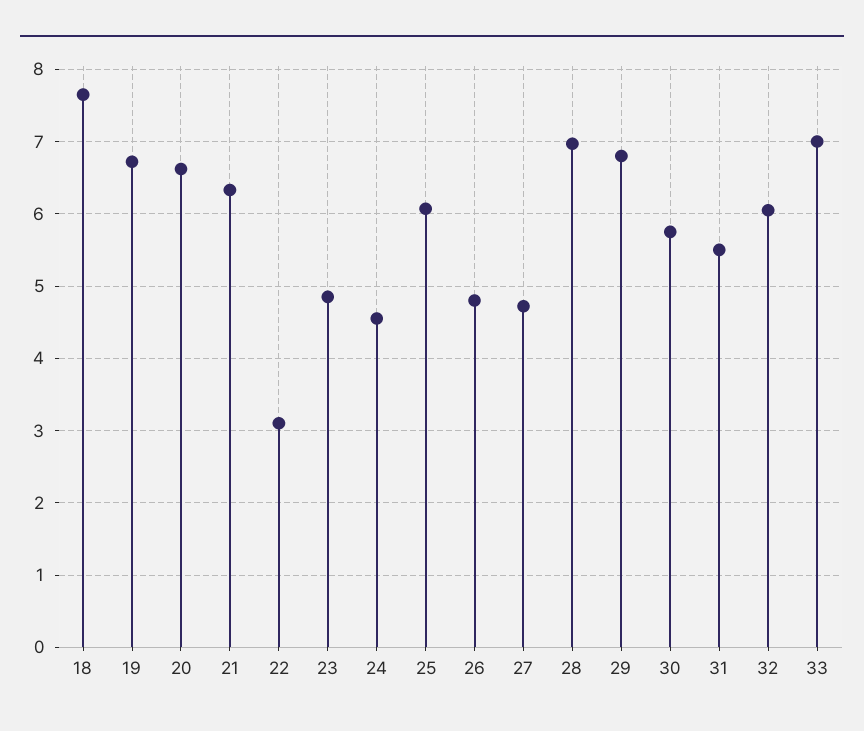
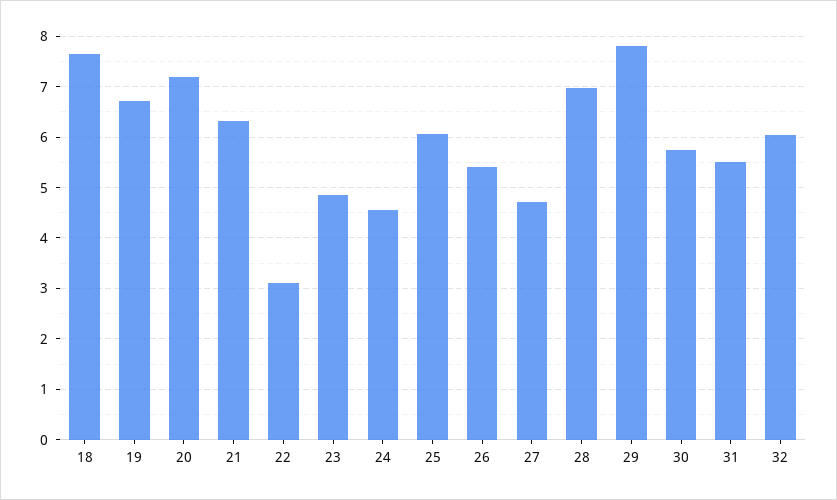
20: 6.6 -> 7.2
26: 4.8 -> 5.4
29: 6.8 -> 7.8
33: 7 -> none

